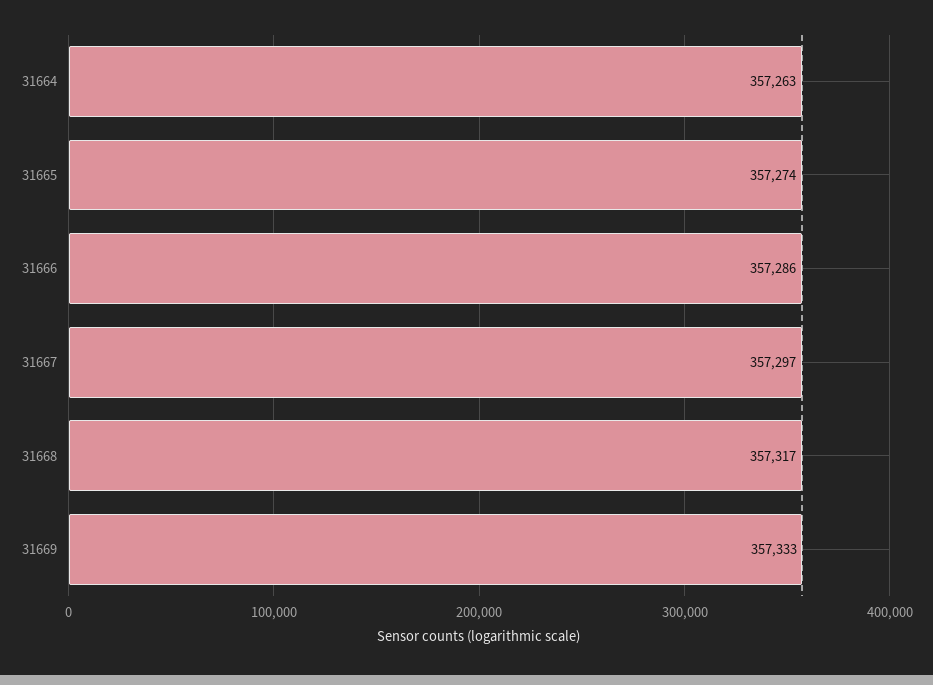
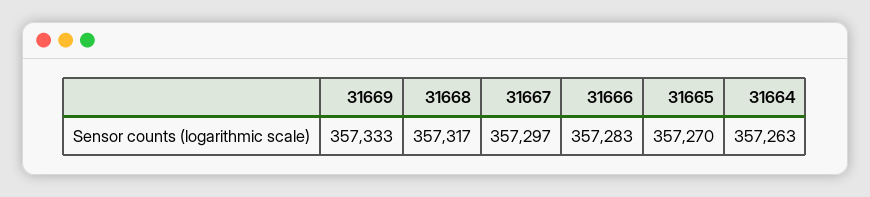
31665: 357274 -> 357270
31666: 357286 -> 357283

